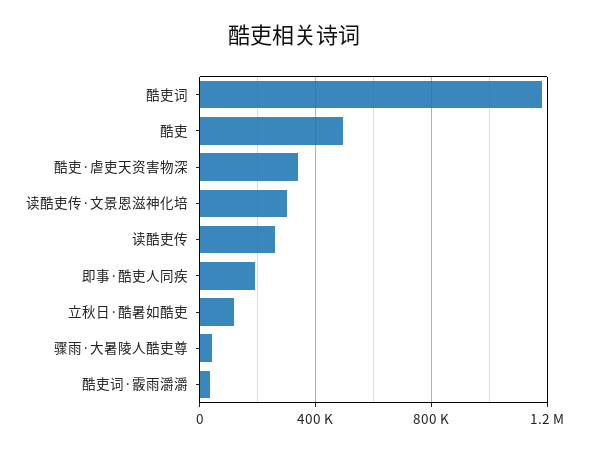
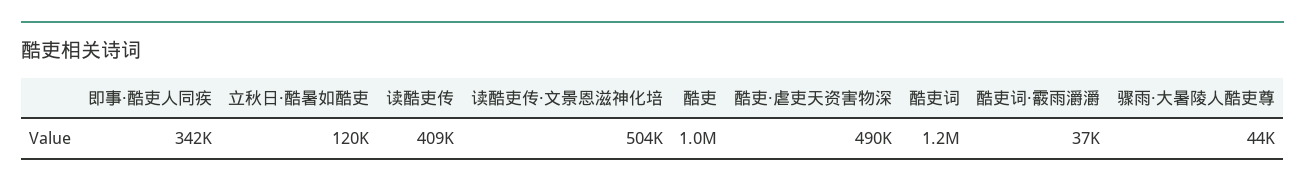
酷吏: 500000 -> 1000000
酷吏·虐吏天资害物深: 350000 -> 490000
读酷吏传·文景恩滋神化培: 300000 -> 504000
读酷吏传: 250000 -> 409000
即事·酷吏人同疾: 200000 -> 342000

